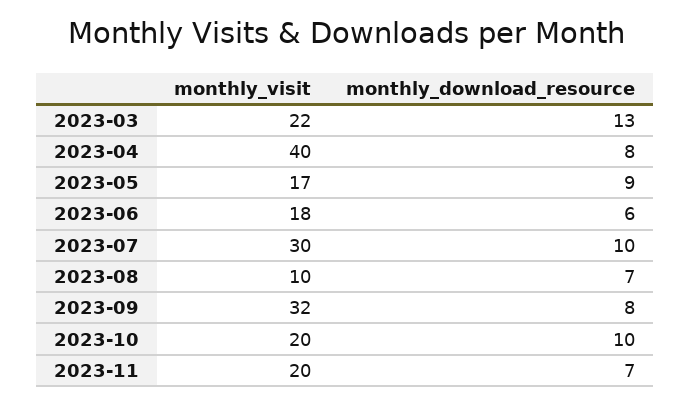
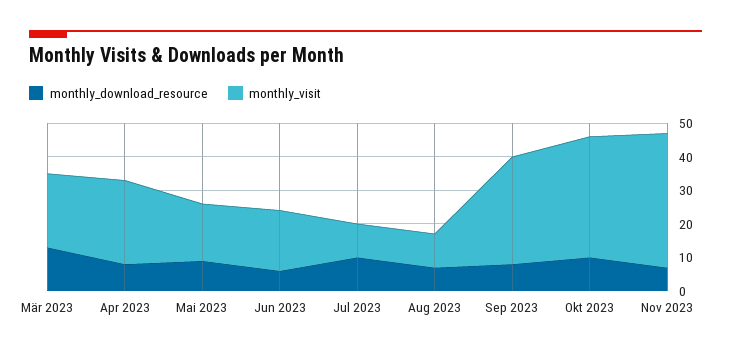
monthly_visit, 2023-04: 40 -> 25
monthly_visit, 2023-07: 30 -> 10
monthly_visit, 2023-10: 20 -> 35
monthly_visit, 2023-11: 20 -> 40

